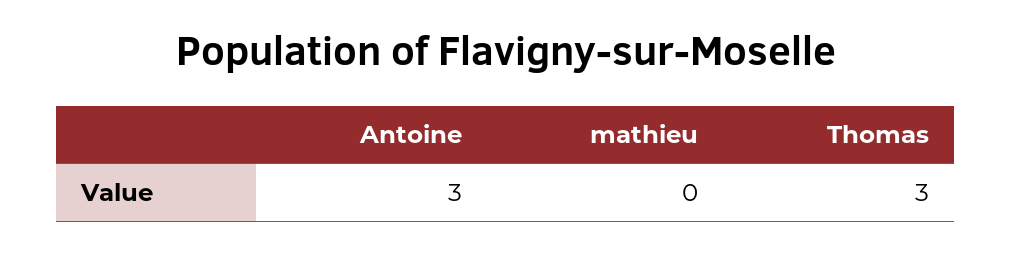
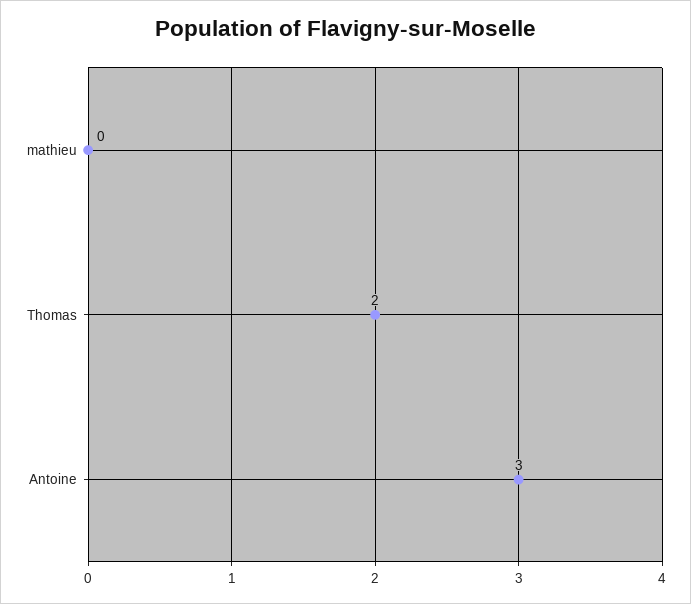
Thomas: 3 -> 2

